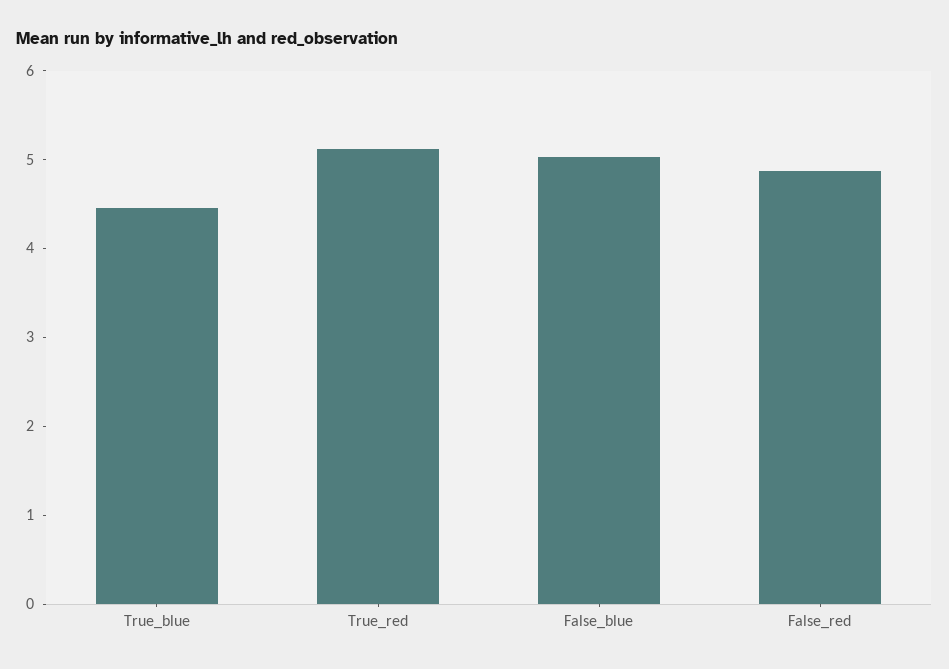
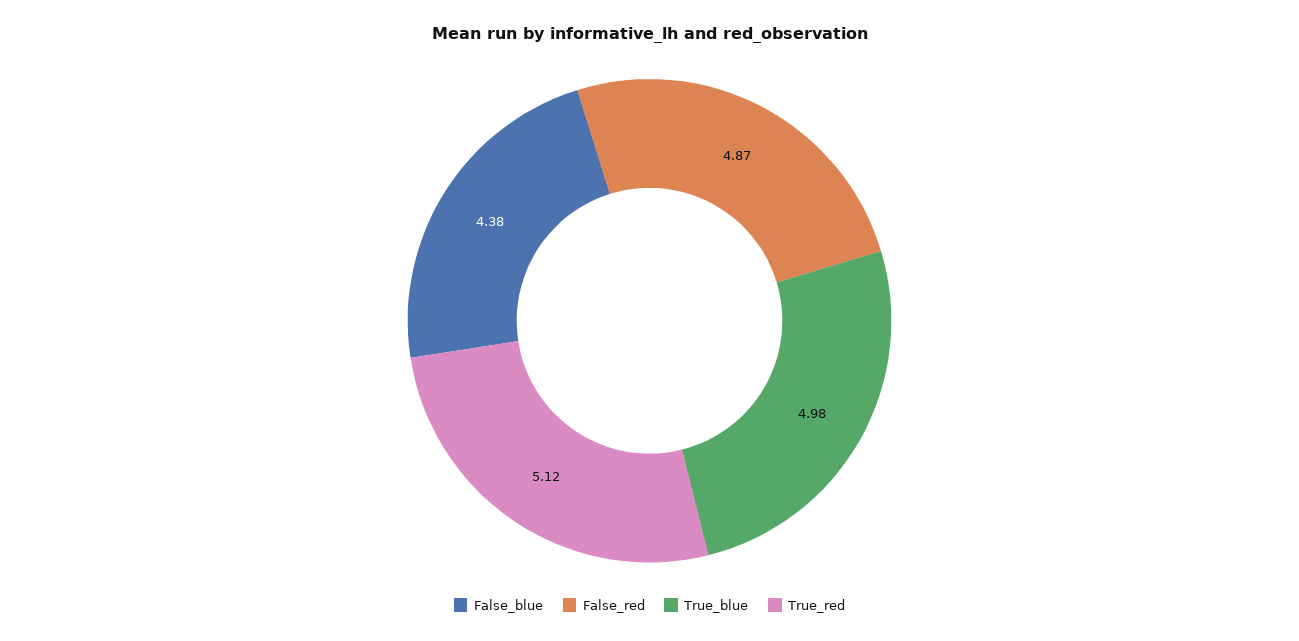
True_blue: 4.4 -> 4.98
False_blue: 5 -> 4.38

